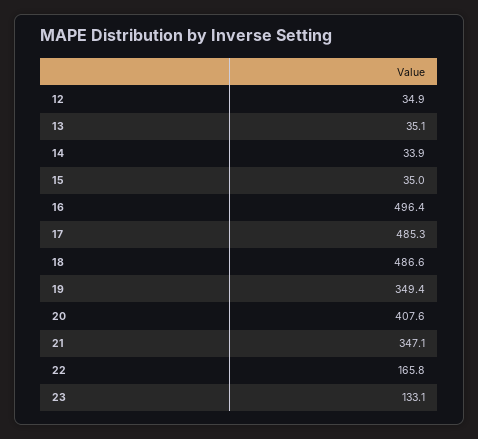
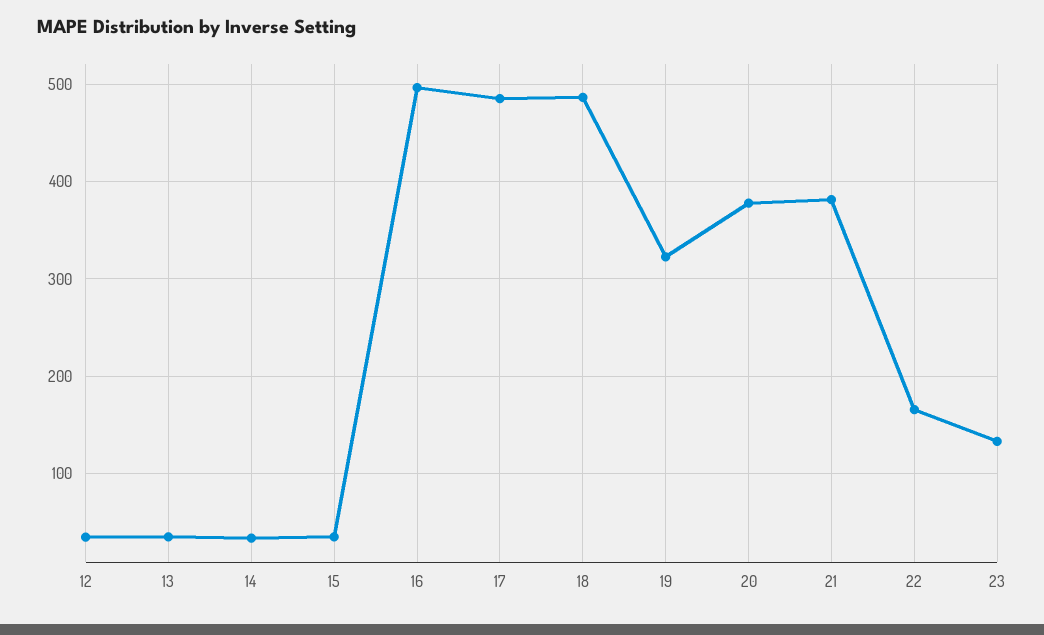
19: 349.4 -> 320
20: 407.6 -> 380
21: 347.1 -> 380

